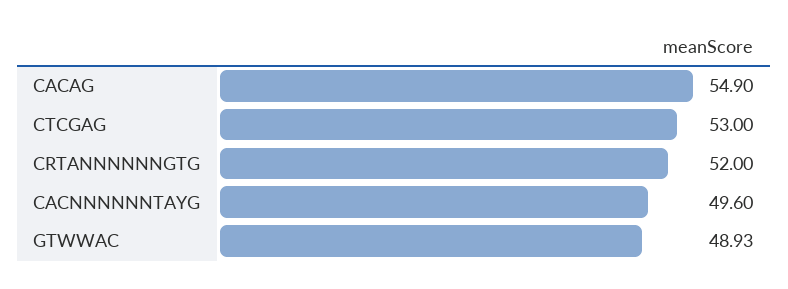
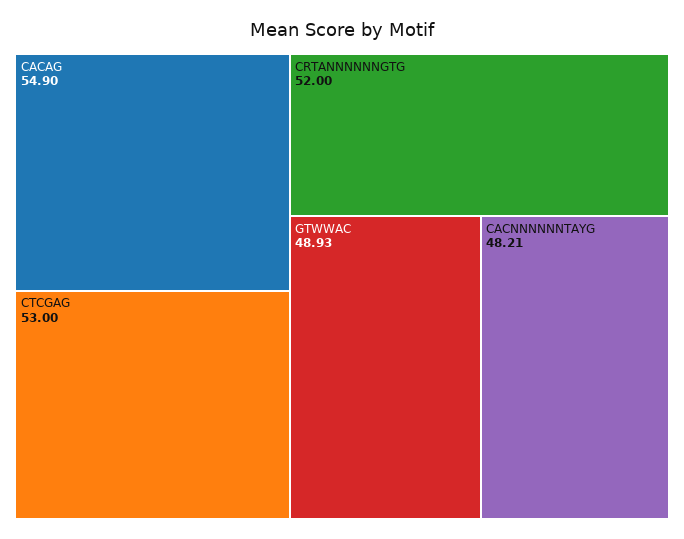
CACNNNNNNTAYG: 49.6 -> 48.21

